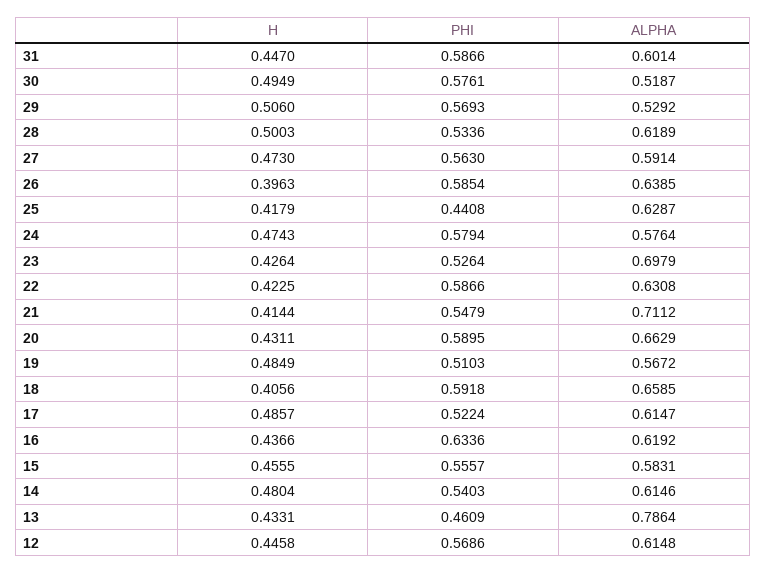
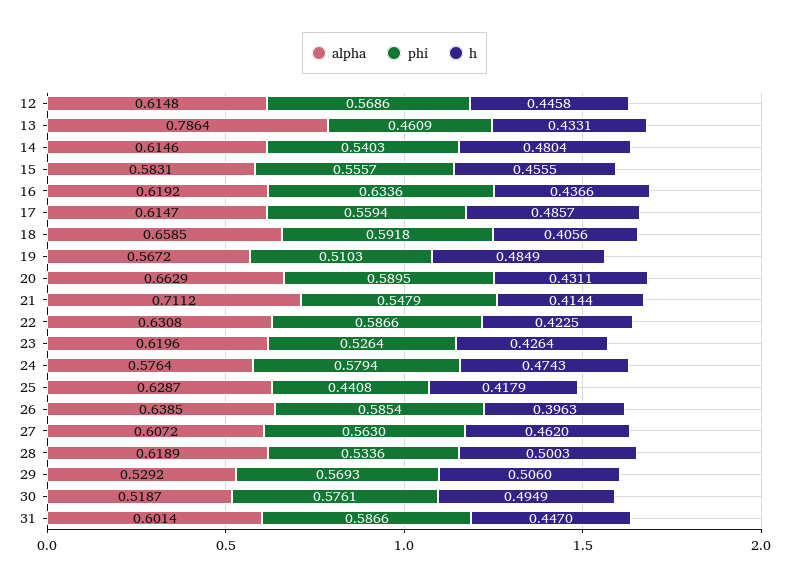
H, 27: 0.473 -> 0.462
ALPHA, 27: 0.5914 -> 0.6072
ALPHA, 23: 0.6979 -> 0.6196
PHI, 17: 0.5224 -> 0.5594

